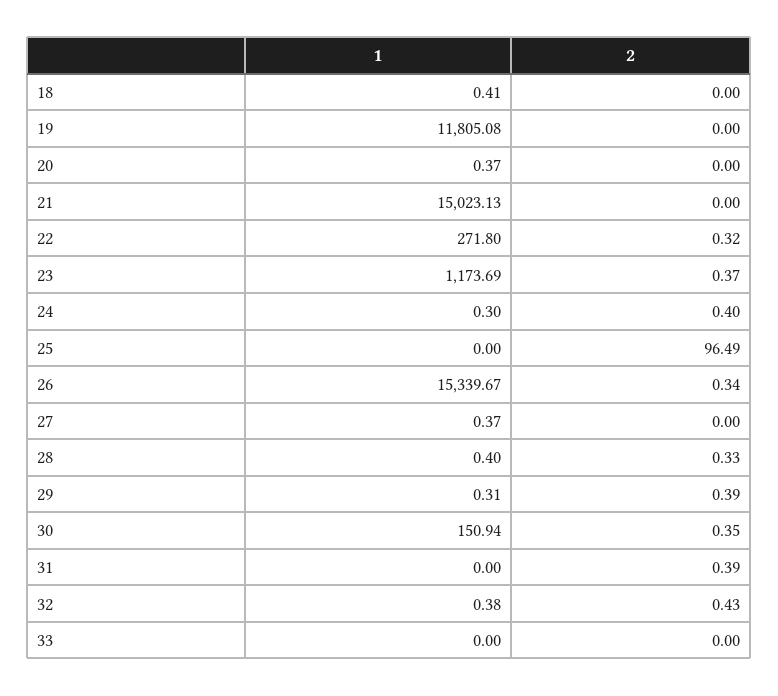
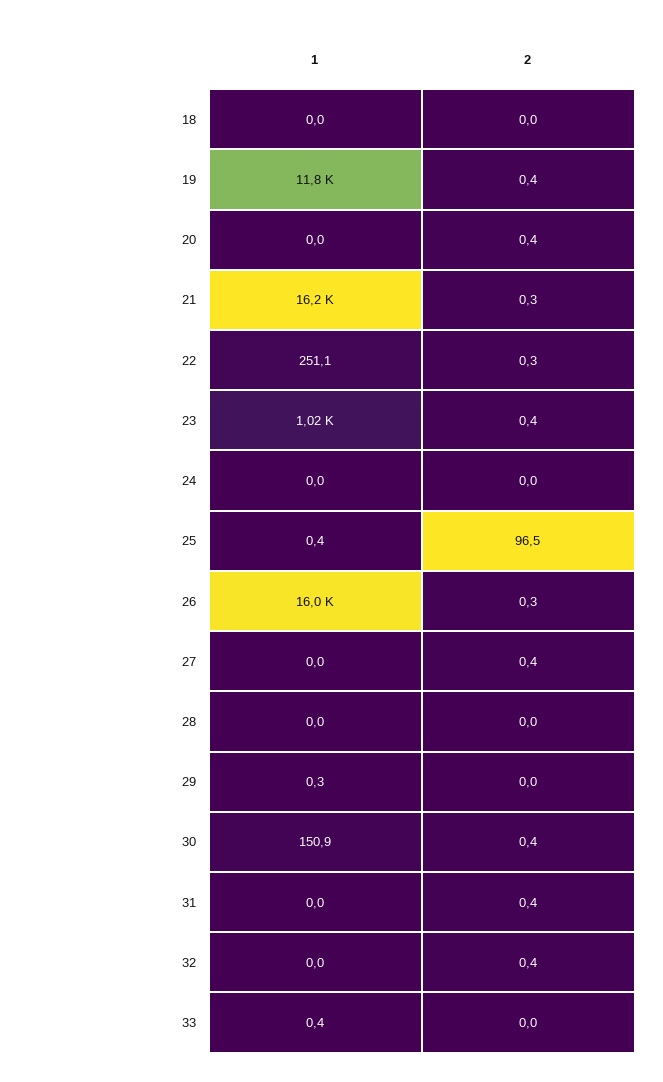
1, 18: 0.41 -> 0
2, 19: 0 -> 0.4
1, 20: 0.37 -> 0
2, 20: 0 -> 0.4
1, 21: 15023.13 -> 16200
2, 21: 0 -> 0.3
1, 22: 271.8 -> 251.1
1, 23: 1173.69 -> 1020
1, 24: 0.3 -> 0
2, 24: 0.4 -> 0
1, 25: 0 -> 0.4
1, 26: 15339.67 -> 16000
1, 27: 0.37 -> 0
2, 27: 0 -> 0.4
1, 28: 0.4 -> 0
2, 28: 0.33 -> 0
2, 29: 0.39 -> 0
1, 32: 0.38 -> 0
1, 33: 0 -> 0.4

